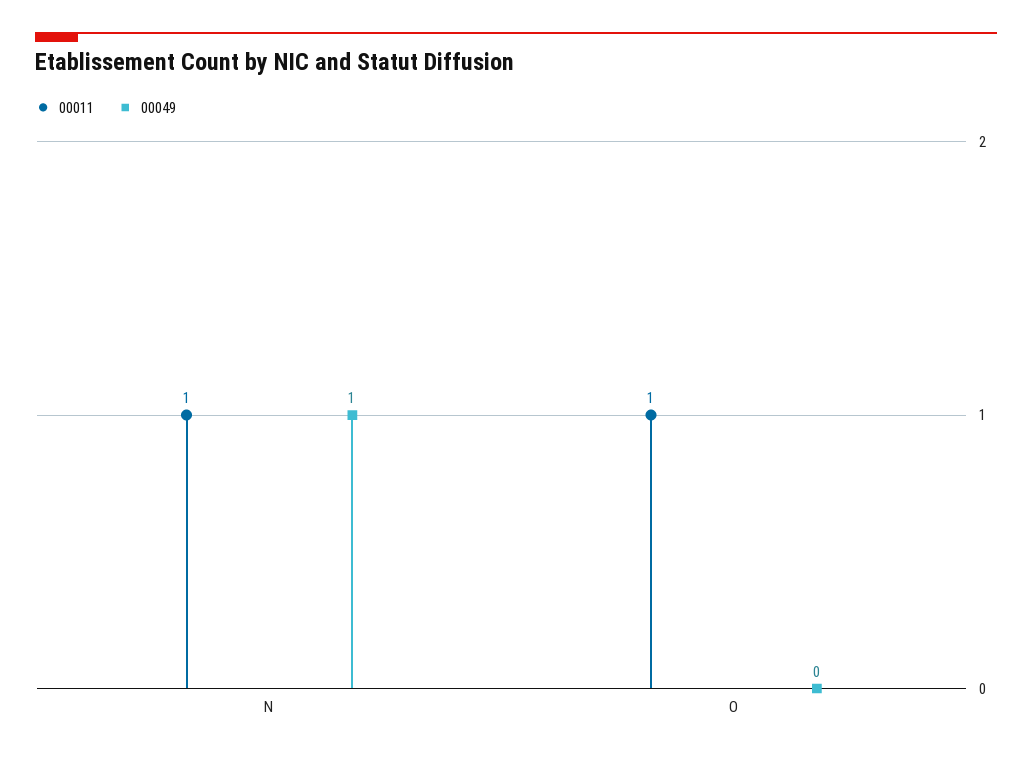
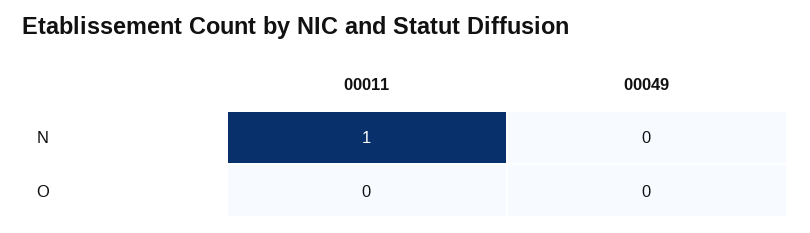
00049, N: 1 -> 0
00011, O: 1 -> 0

